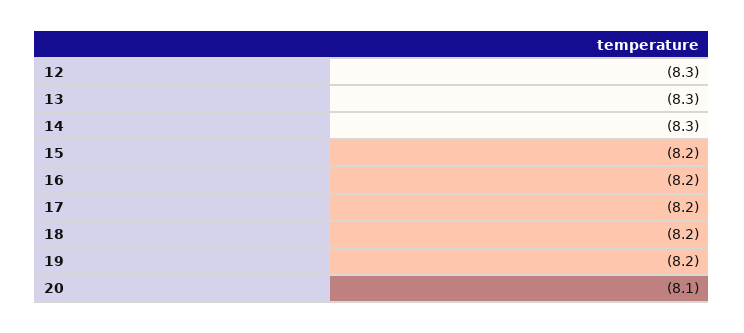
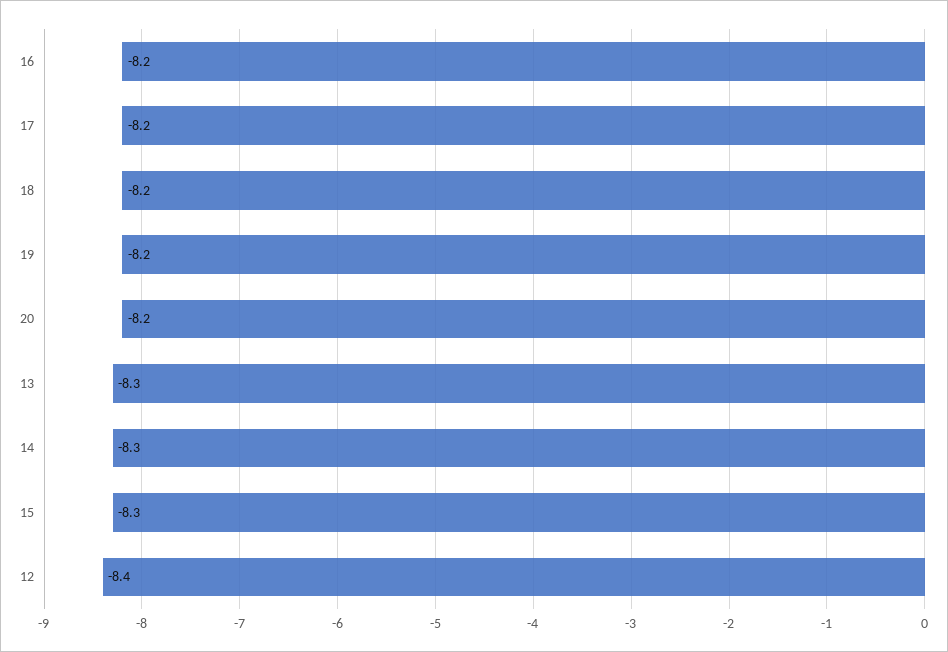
12: -8.3 -> -8.4
15: -8.2 -> -8.3
20: -8.1 -> -8.2

